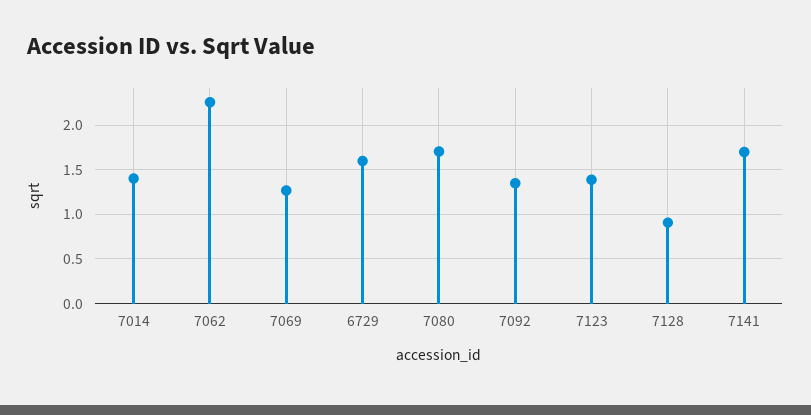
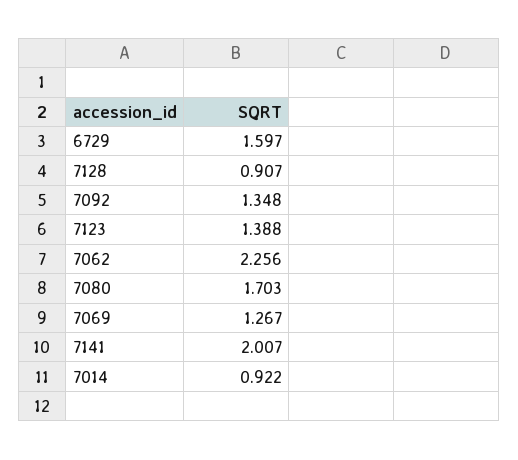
7014: 1.4 -> 0.922
7141: 1.7 -> 2.007

